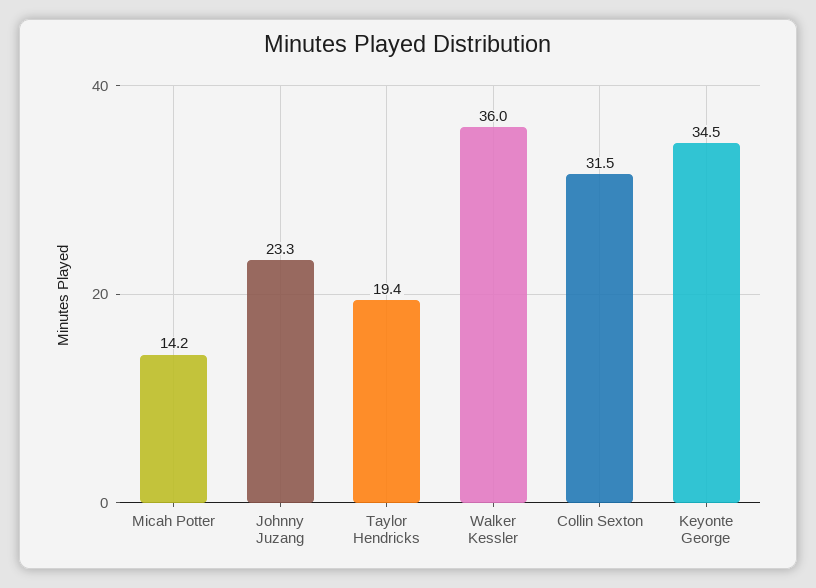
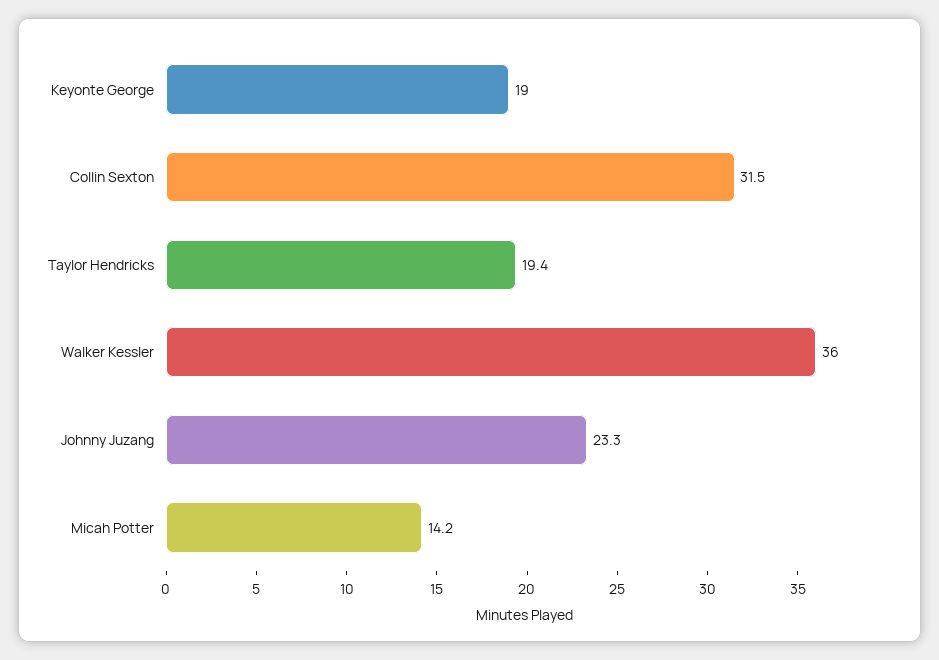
Keyonte George: 34.5 -> 19

